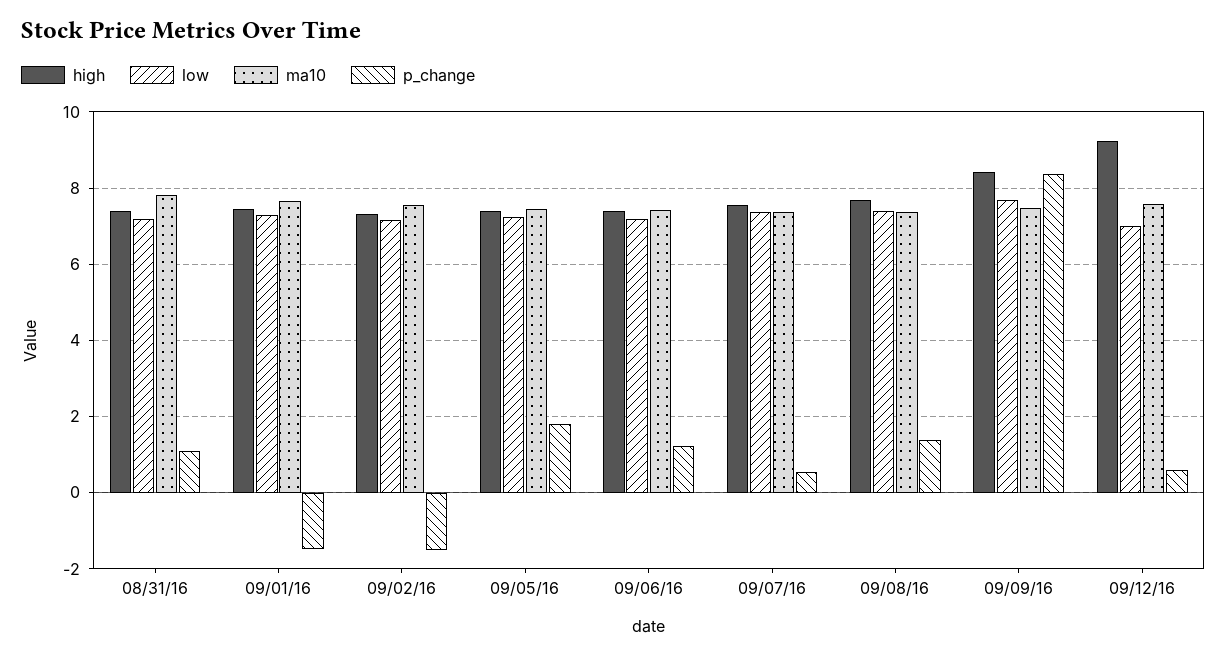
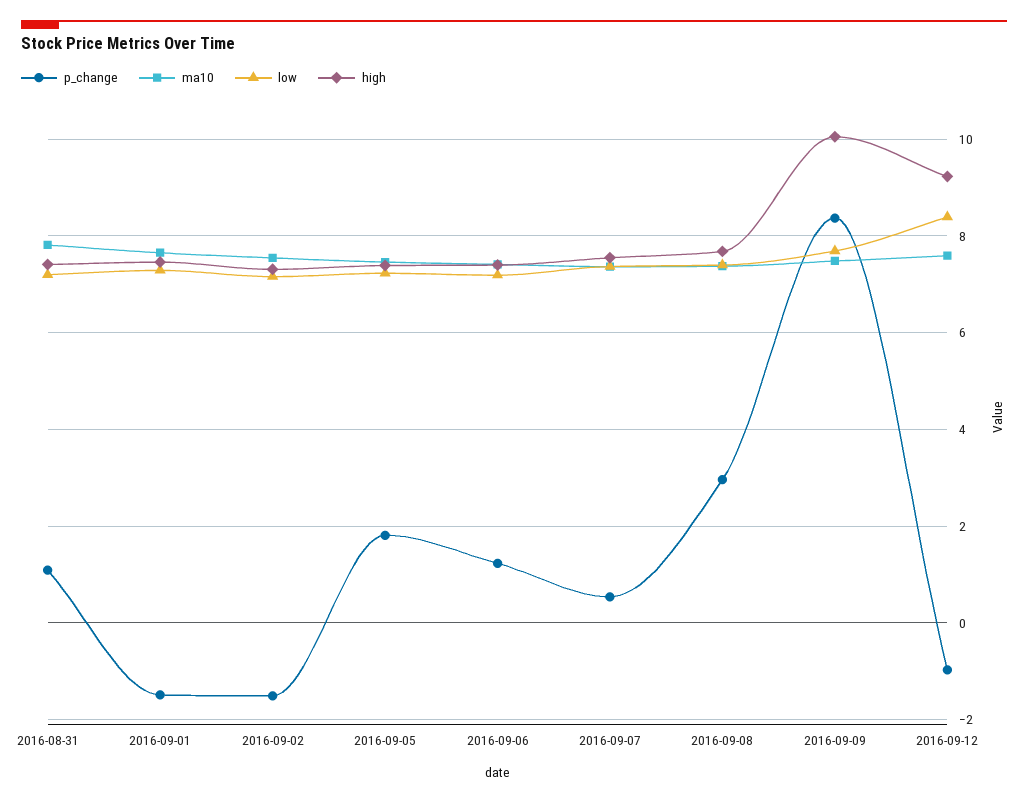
p_change, 09/08/16: 1.4 -> 3
high, 09/09/16: 8.4 -> 10
low, 09/12/16: 7 -> 8.4
p_change, 09/12/16: 0.6 -> -1

